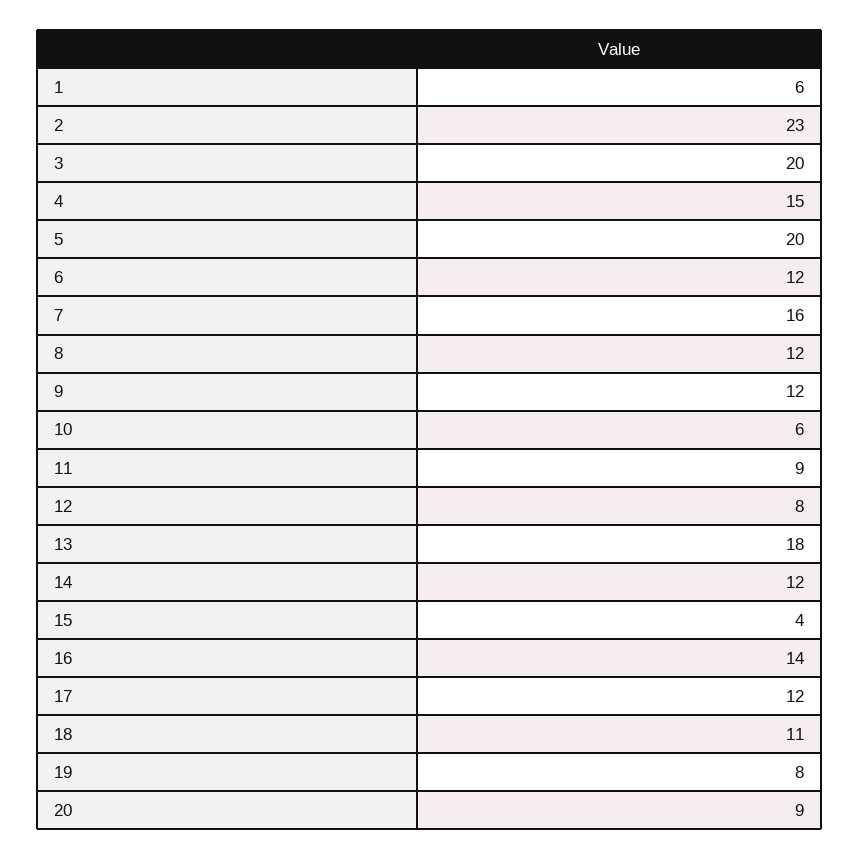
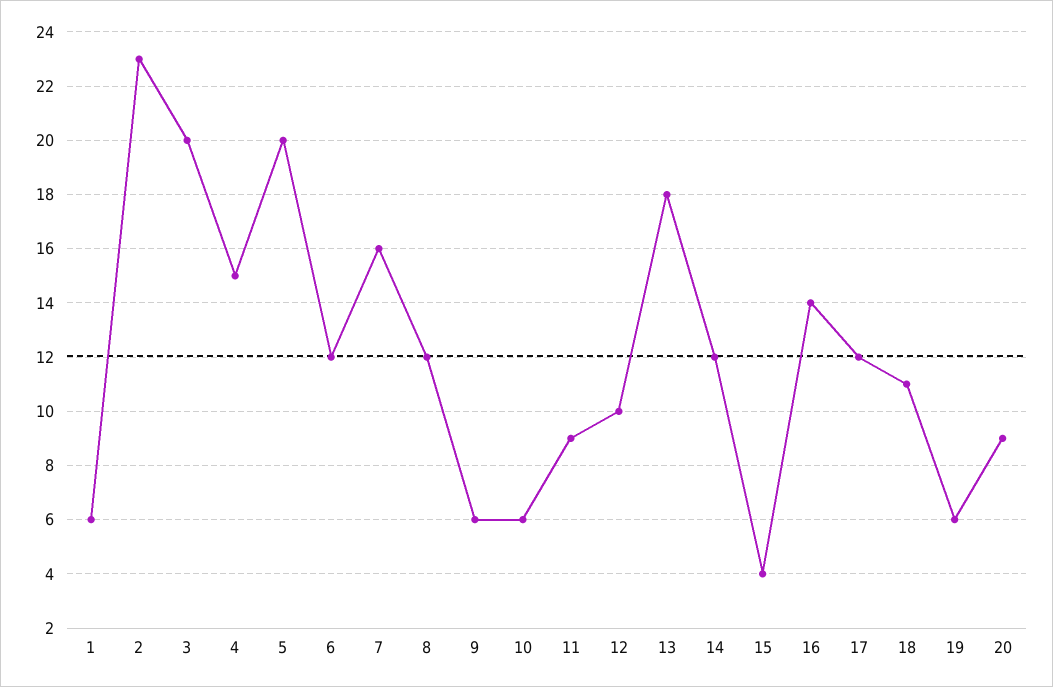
9: 12 -> 6
12: 8 -> 10
19: 8 -> 6

